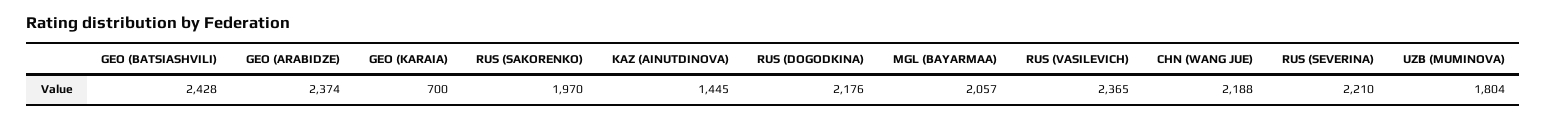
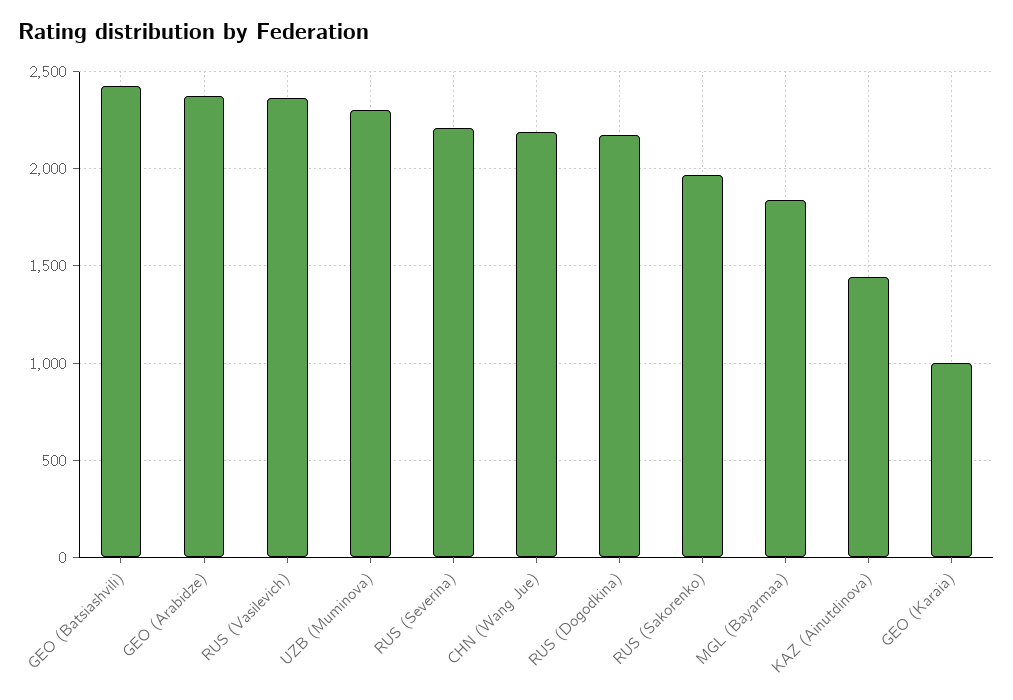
GEO (KARAIA): 700 -> 1000
MGL (BAYARMAA): 2057 -> 1850
UZB (MUMINOVA): 1804 -> 2300

